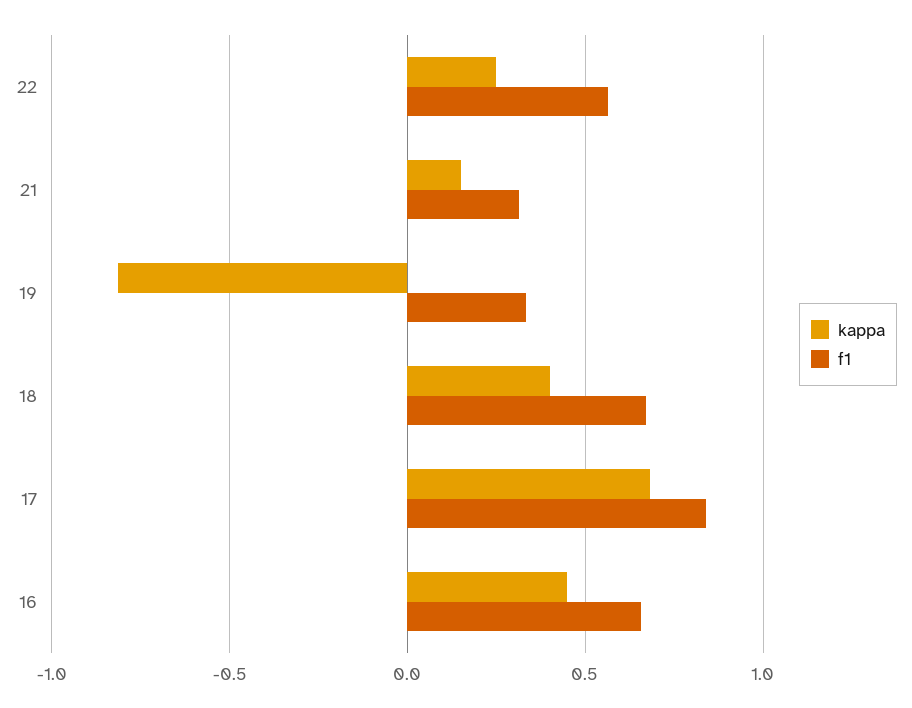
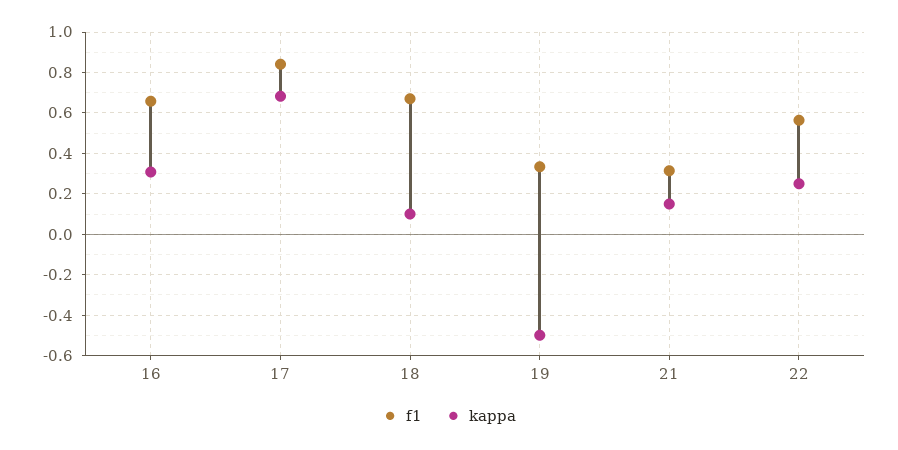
kappa, 19: -0.8 -> -0.5
kappa, 18: 0.4 -> 0.1
kappa, 16: 0.45 -> 0.3

